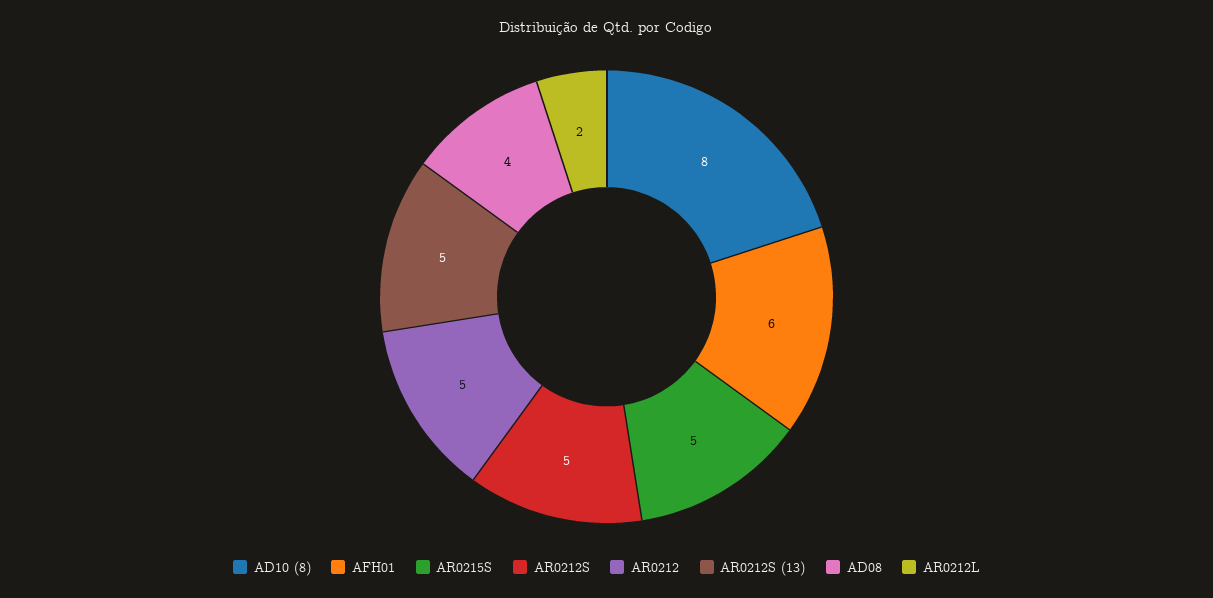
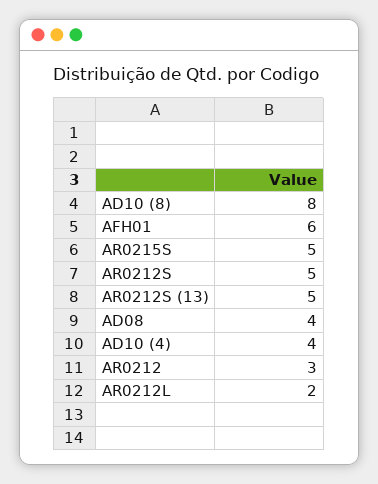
AR0212: 5 -> 3
AD10 (4): none -> 4

